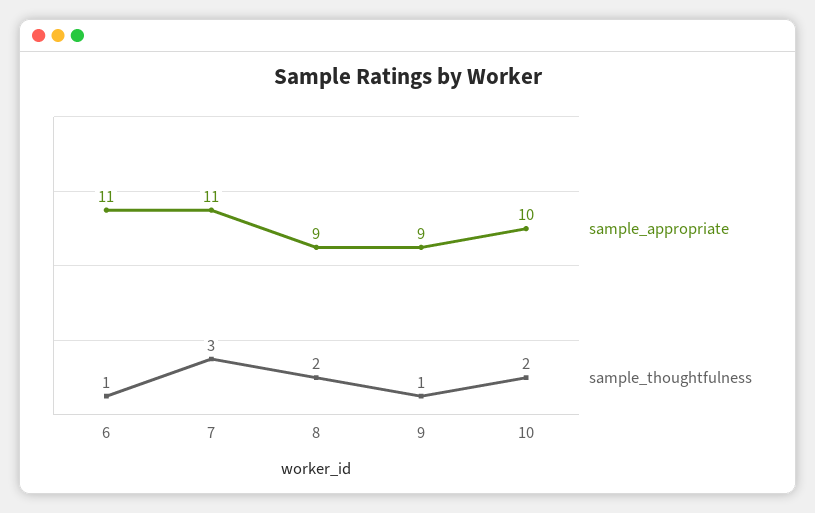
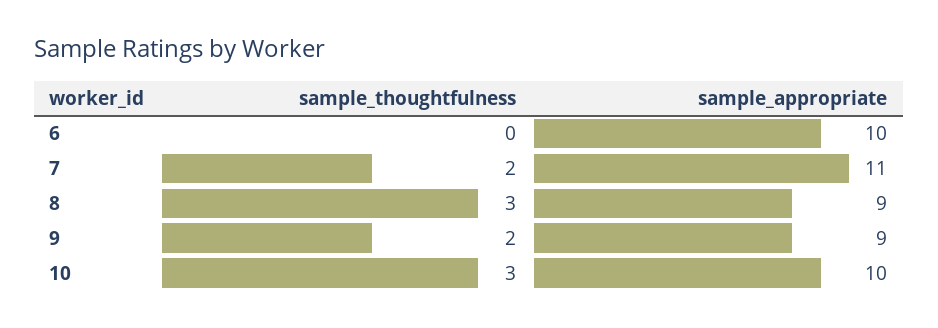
sample_appropriate, 6: 11 -> 10
sample_thoughtfulness, 6: 1 -> 0
sample_thoughtfulness, 7: 3 -> 2
sample_thoughtfulness, 8: 2 -> 3
sample_thoughtfulness, 9: 1 -> 2
sample_thoughtfulness, 10: 2 -> 3

